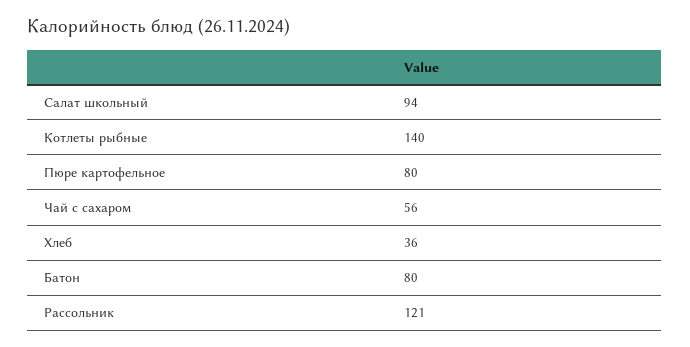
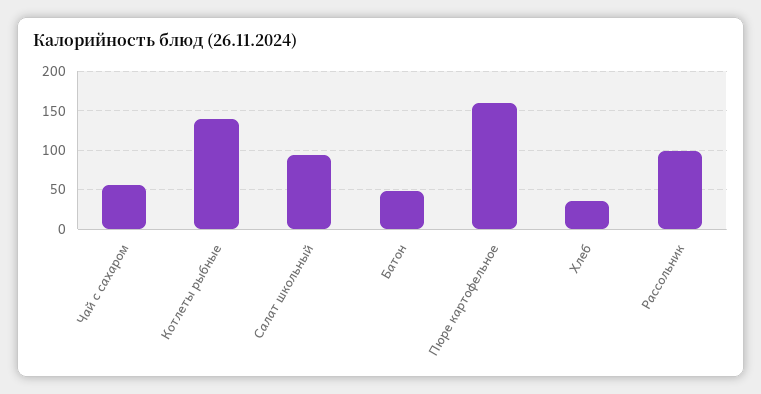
Пюре картофельное: 80 -> 160
Батон: 80 -> 50
Рассольник: 121 -> 100

